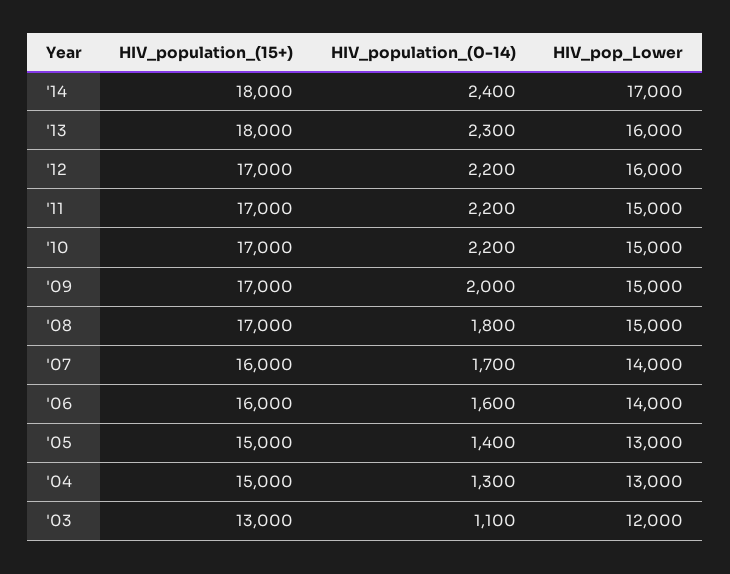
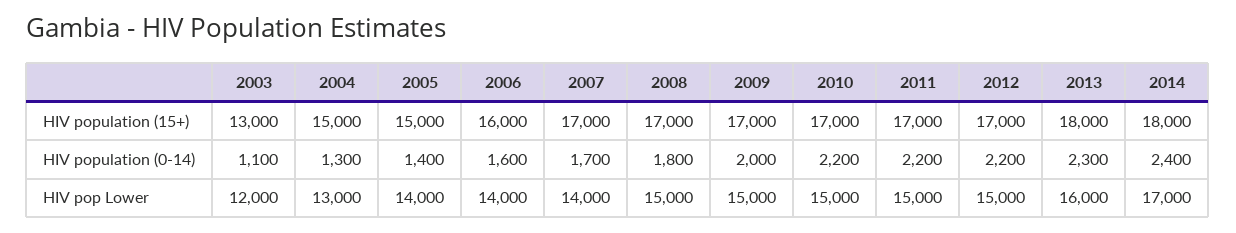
HIV_pop_Lower, '12: 16000 -> 15000
HIV_population_(15+), '07: 16000 -> 17000
HIV_pop_Lower, '05: 13000 -> 14000

